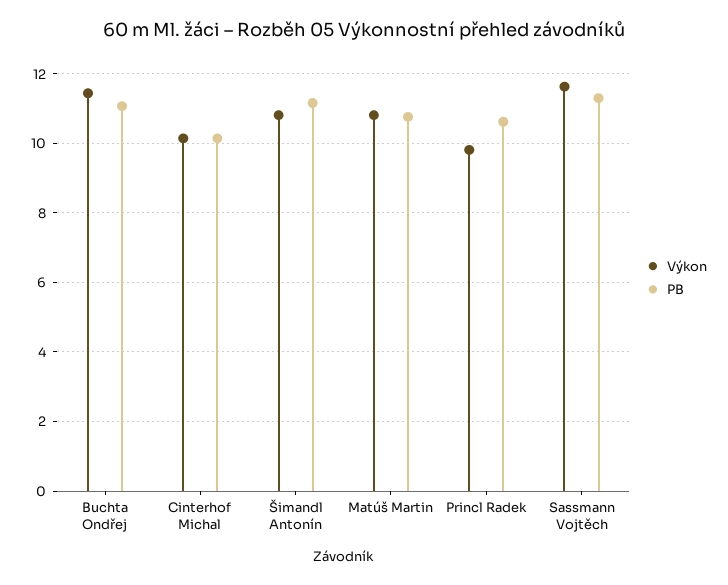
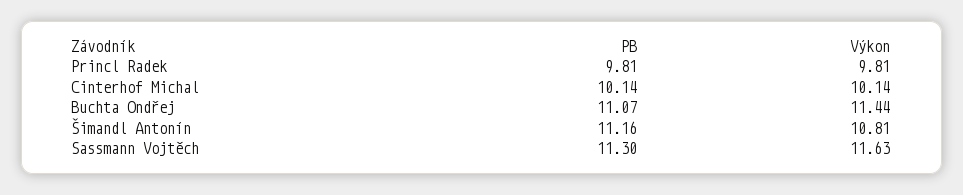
Výkon, Matúš Martin: 10.8 -> none
PB, Matúš Martin: 10.8 -> none
PB, Princl Radek: 10.6 -> 9.81

